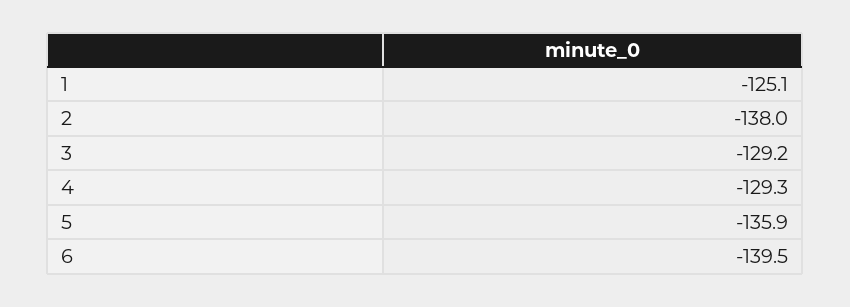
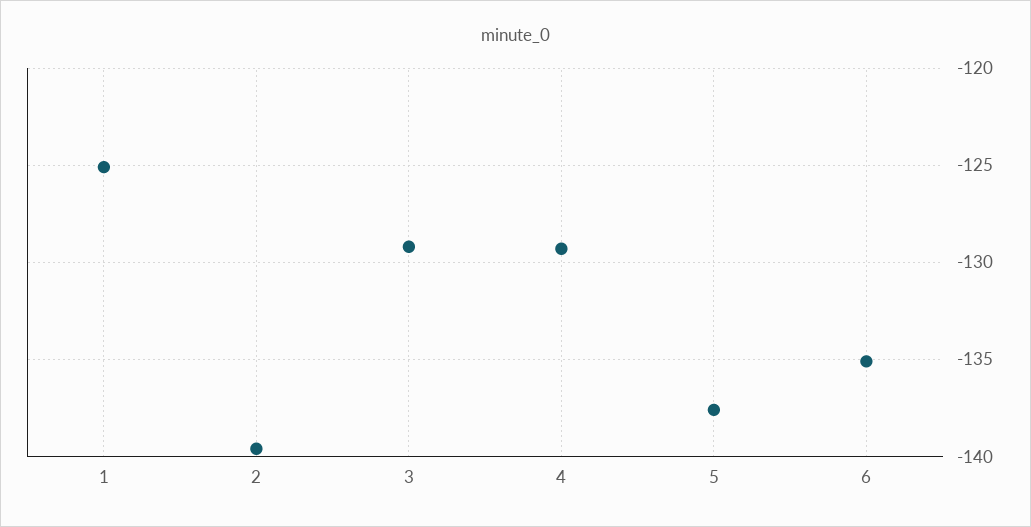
2: -138 -> -139.5
5: -135.9 -> -137.5
6: -139.5 -> -135

